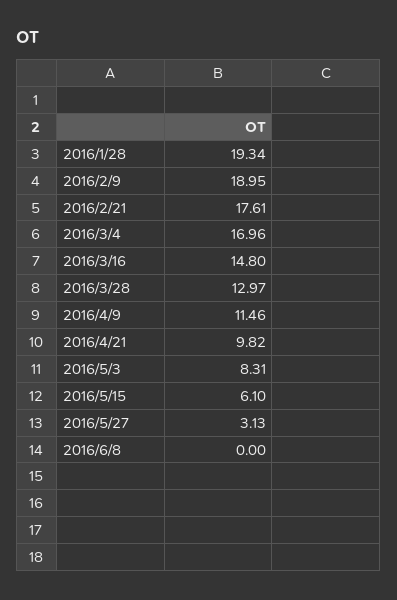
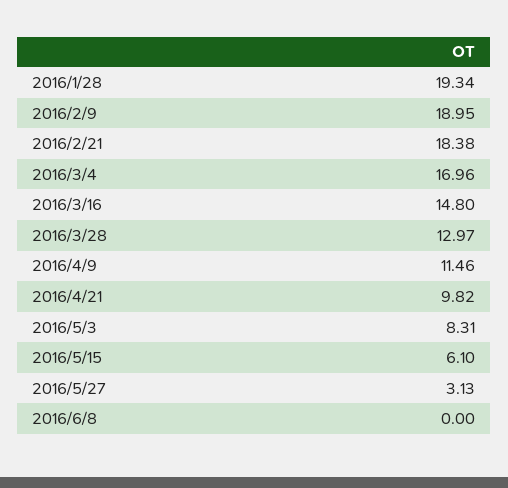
2016/2/21: 17.61 -> 18.38

